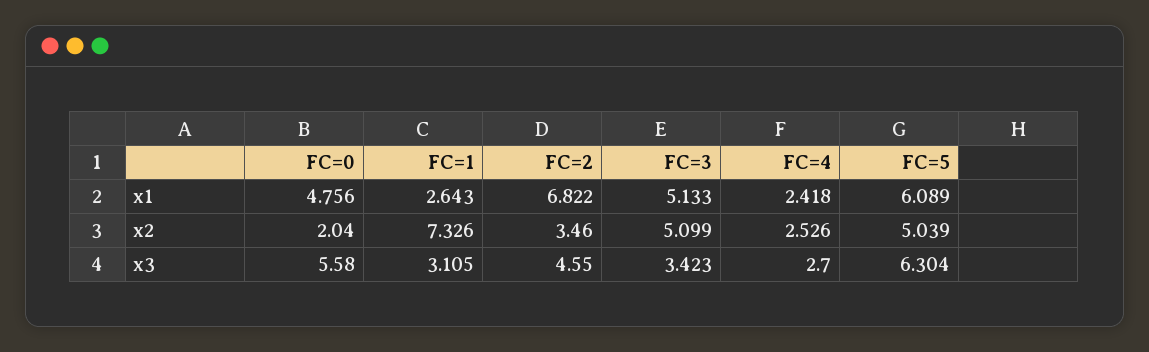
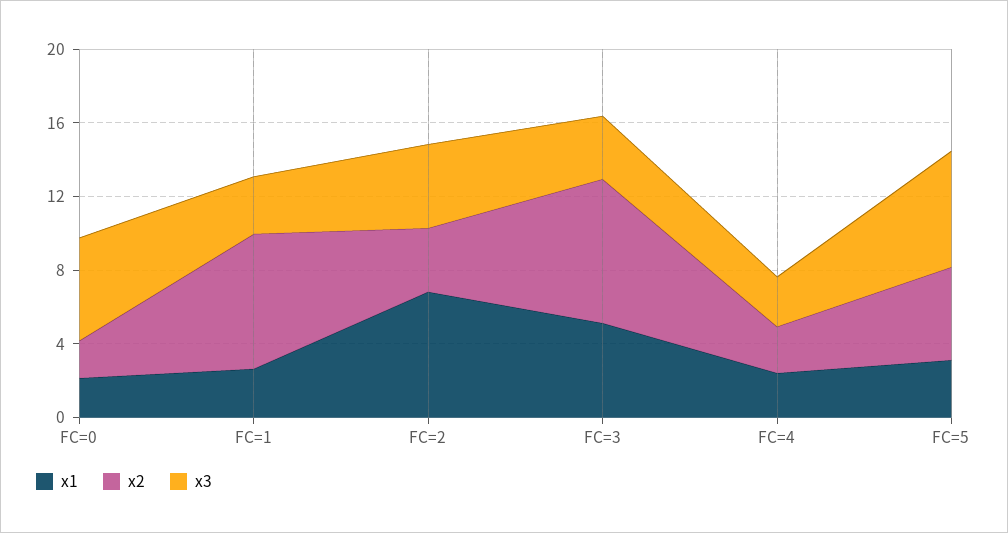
x1, FC=0: 4.756 -> 2
x1, FC=5: 6.089 -> 3
x2, FC=3: 5.099 -> 8

